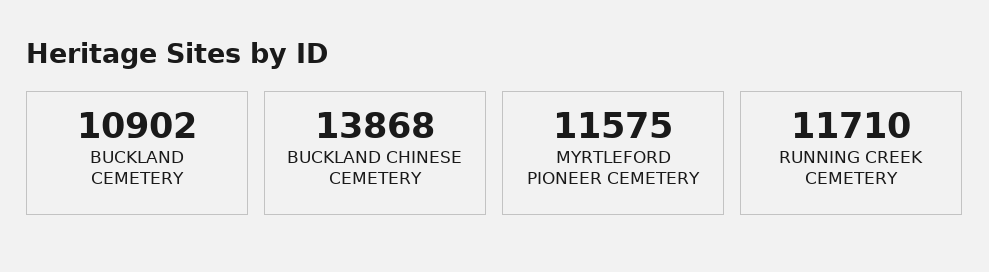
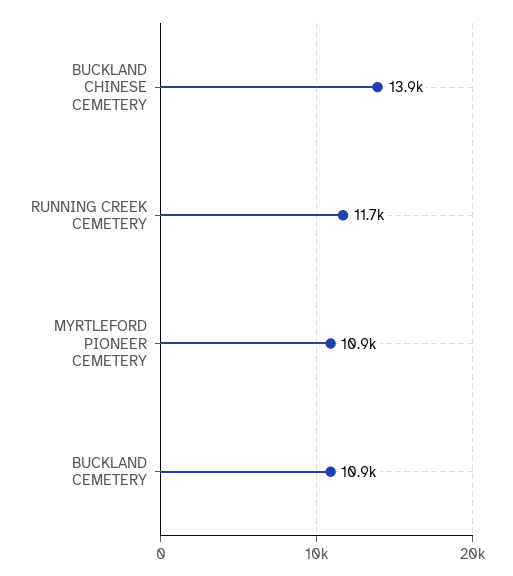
MYRTLEFORD PIONEER CEMETERY: 11575 -> 10900

